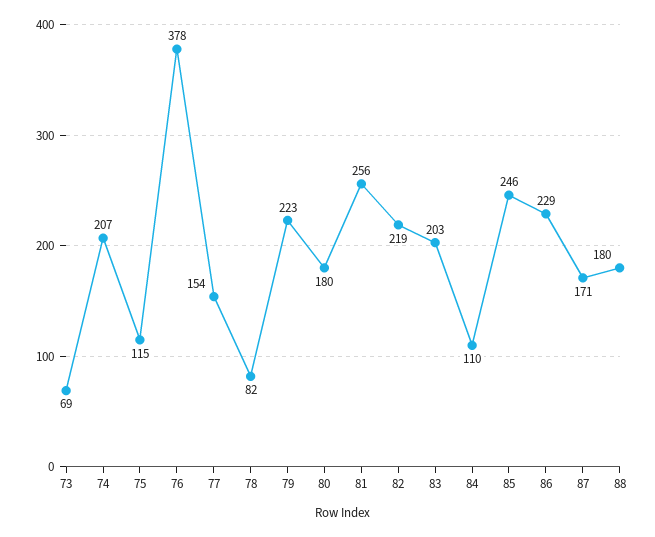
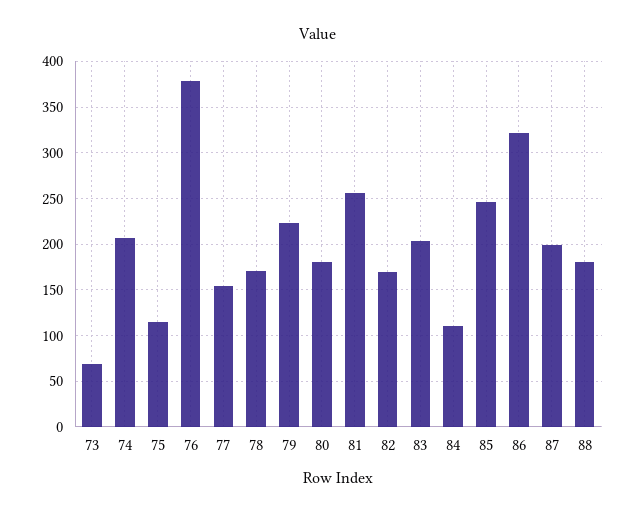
78: 82 -> 170
82: 219 -> 170
86: 229 -> 320
87: 171 -> 200

